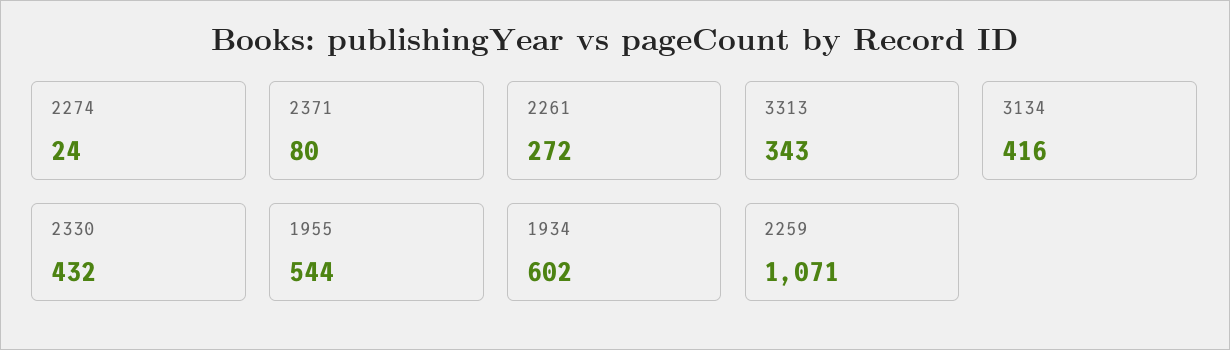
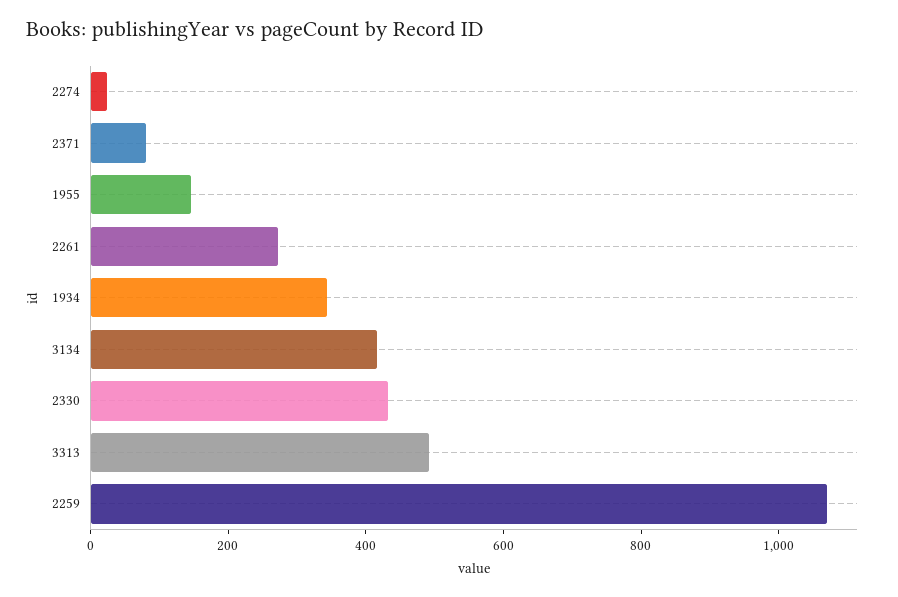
3313: 343 -> 500
1955: 544 -> 150
1934: 602 -> 350

